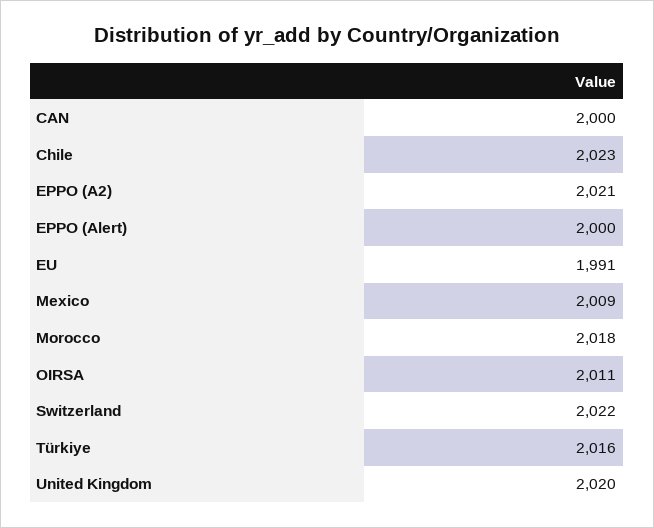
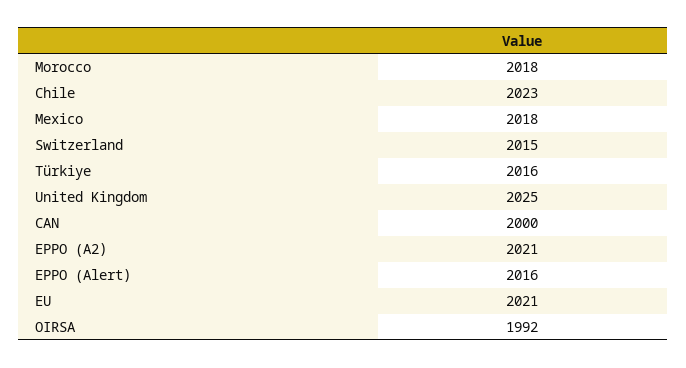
EPPO (Alert): 2000 -> 2016
EU: 1991 -> 2021
Mexico: 2009 -> 2018
OIRSA: 2011 -> 1992
Switzerland: 2022 -> 2015
United Kingdom: 2020 -> 2025

